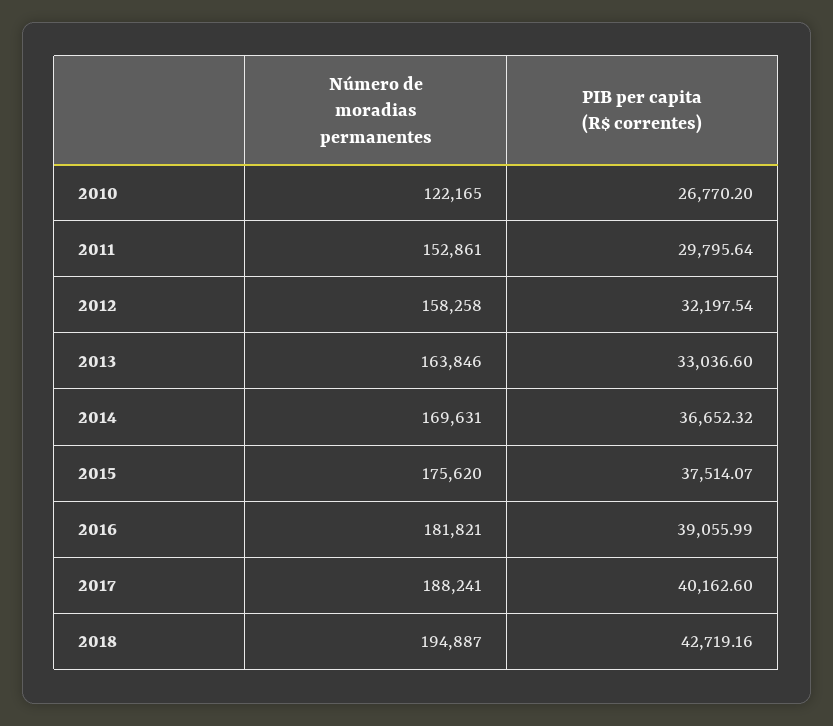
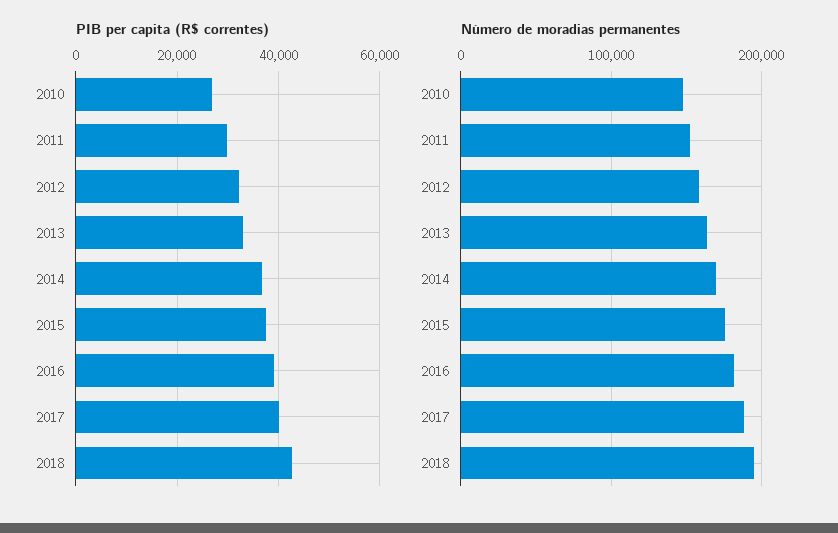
Número de moradias permanentes, 2010: 122165 -> 150000

